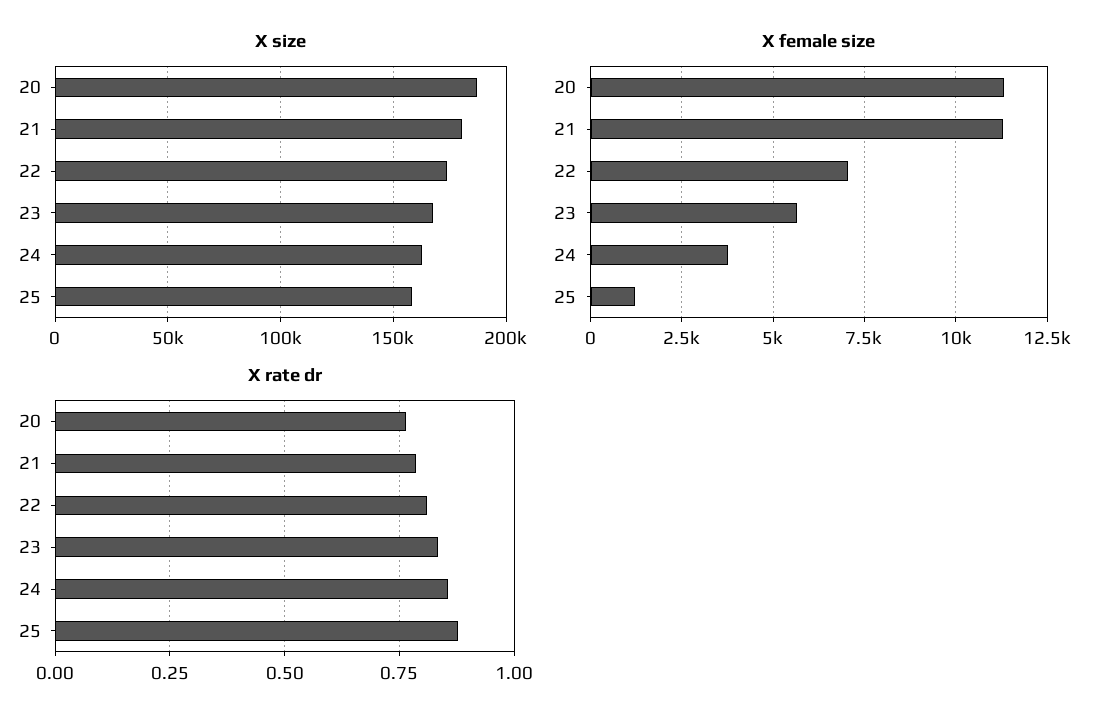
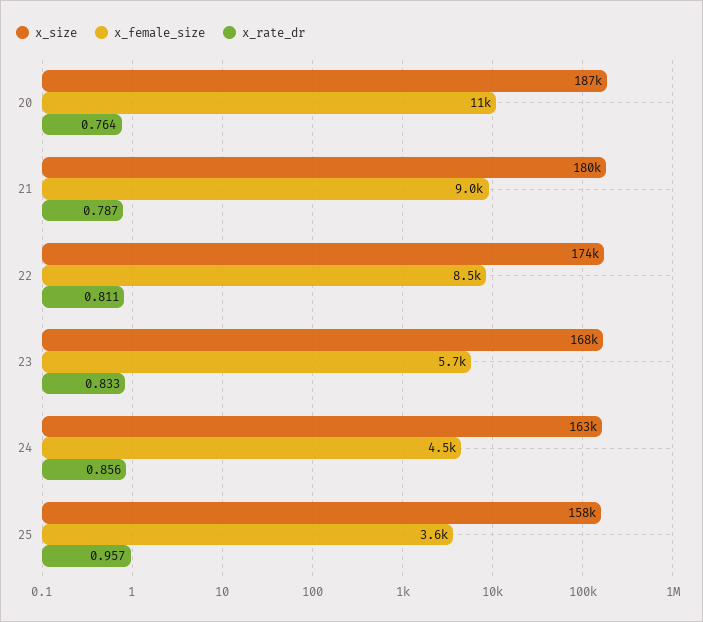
X female size, 21: 11250 -> 9000
X female size, 22: 7000 -> 8500
X female size, 24: 3750 -> 4500
X female size, 25: 1250 -> 3600
X rate dr, 25: 0.875 -> 0.957

